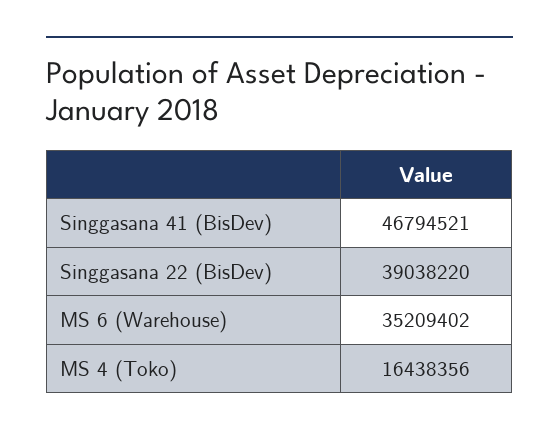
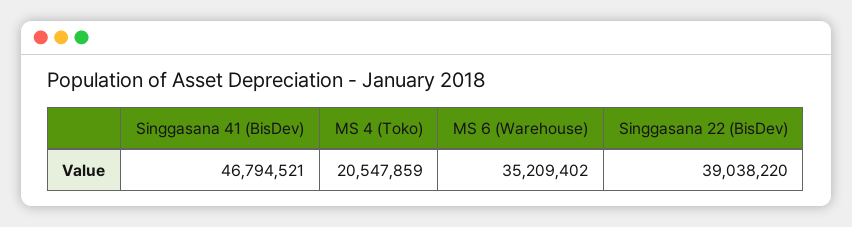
MS 4 (Toko): 16438356 -> 20547859

